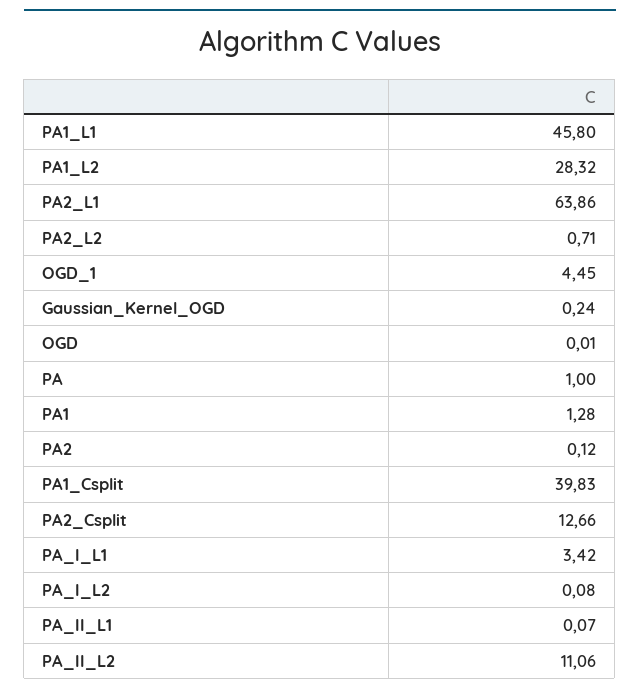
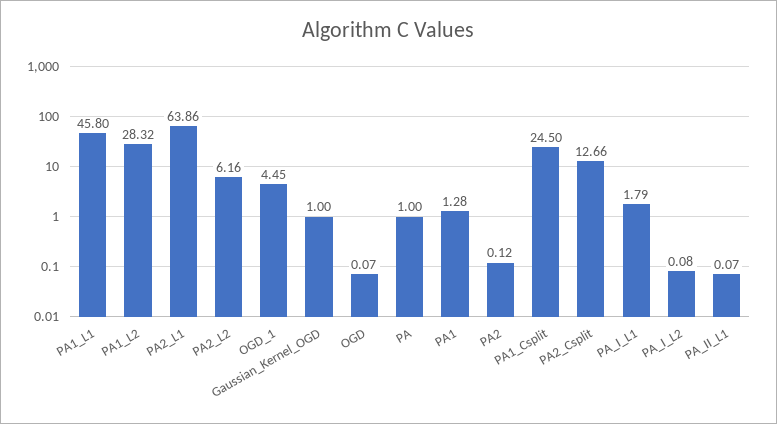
PA2_L2: 0.71 -> 6.16
Gaussian_Kernel_OGD: 0.24 -> 1
OGD: 0.01 -> 0.07
PA1_Csplit: 39.83 -> 24.5
PA_I_L1: 3.42 -> 1.79
PA_II_L2: 11.06 -> none

